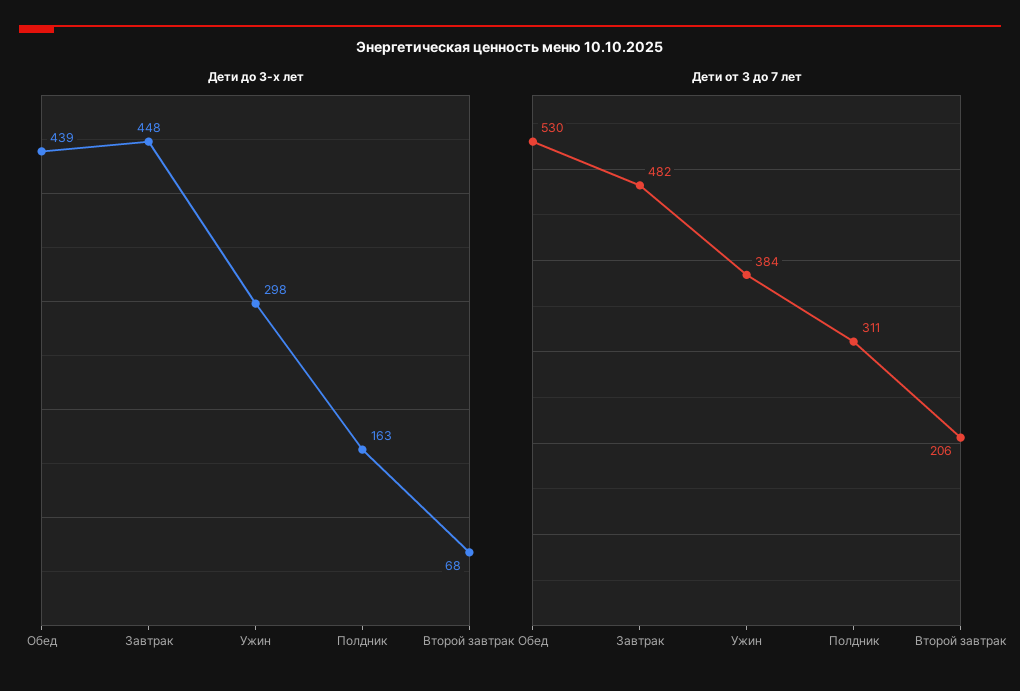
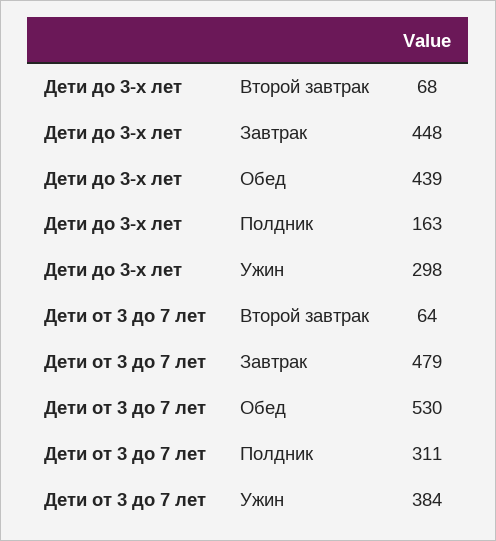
Дети от 3 до 7 лет, Завтрак: 482 -> 479
Дети от 3 до 7 лет, Второй завтрак: 206 -> 64

